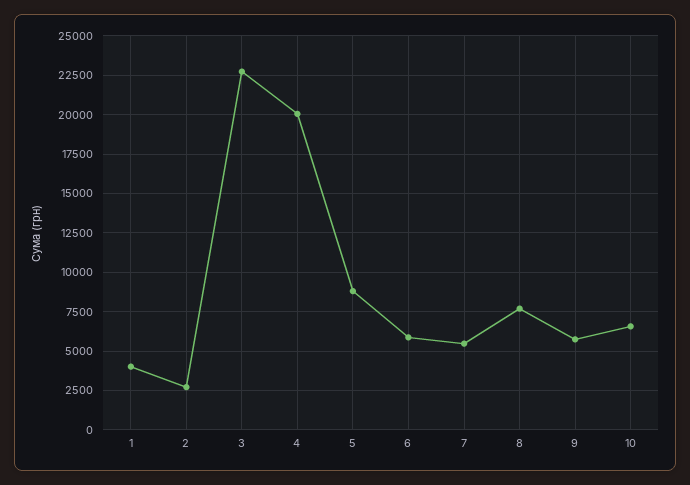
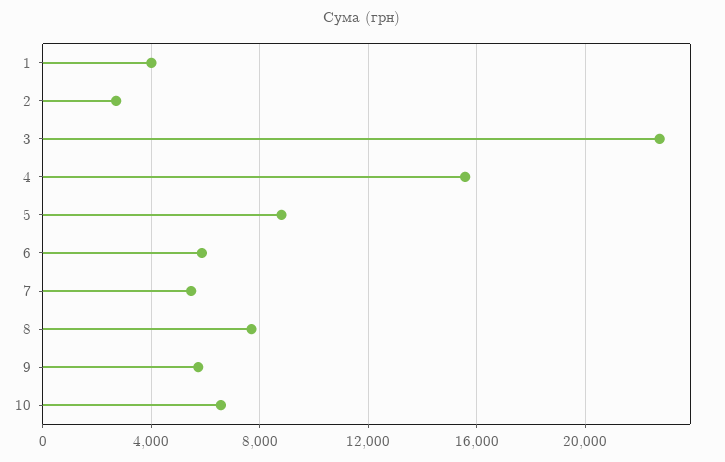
4: 20000 -> 15500

